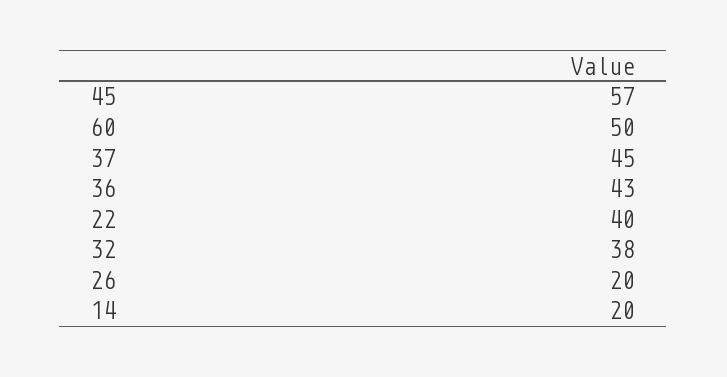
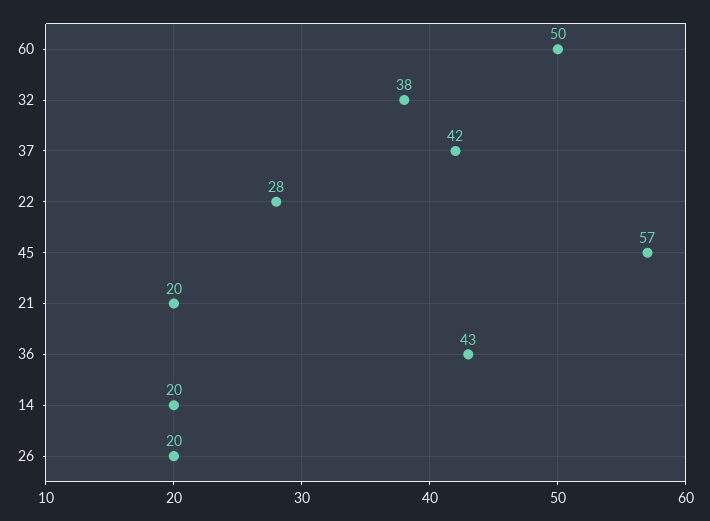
37: 45 -> 42
22: 40 -> 28
21: none -> 20

